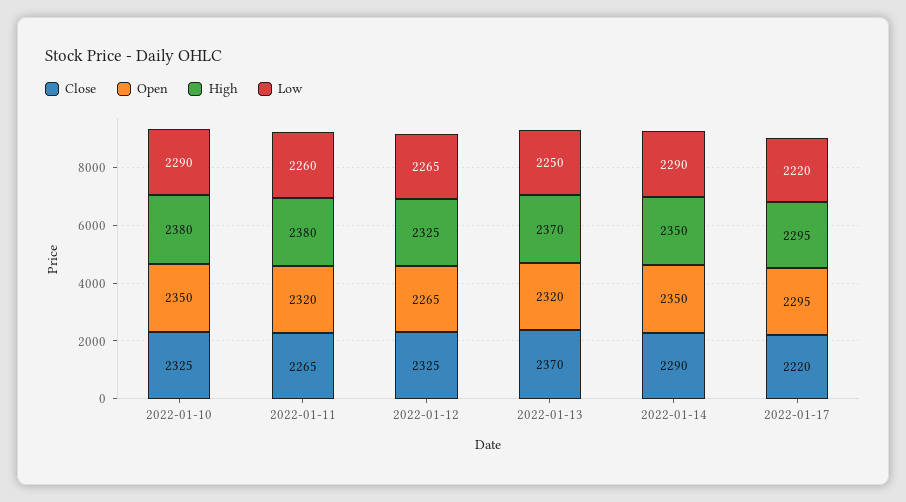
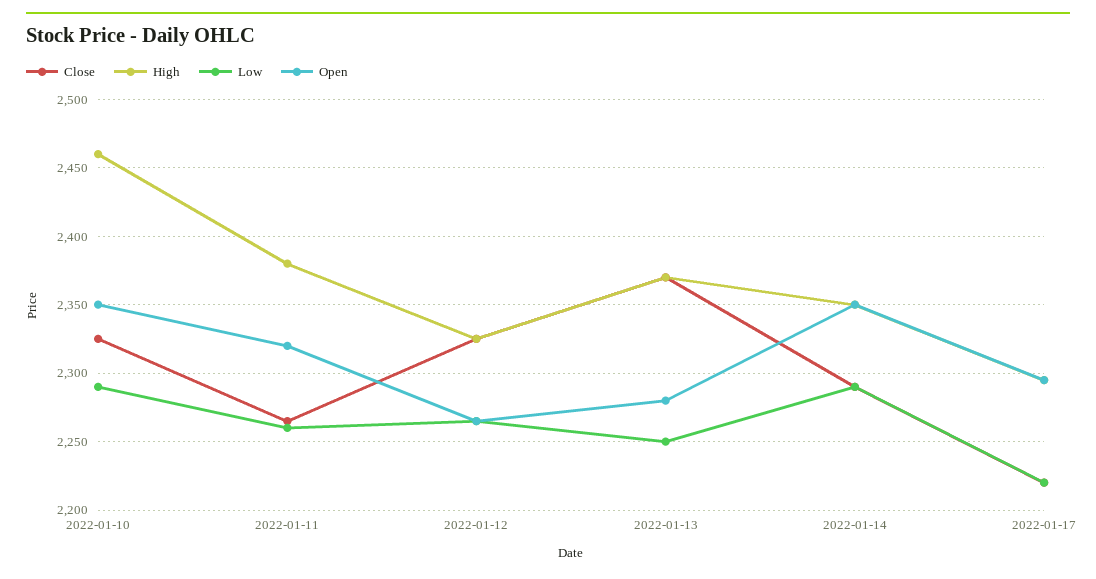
High, 2022-01-10: 2380 -> 2460
Open, 2022-01-13: 2320 -> 2280

